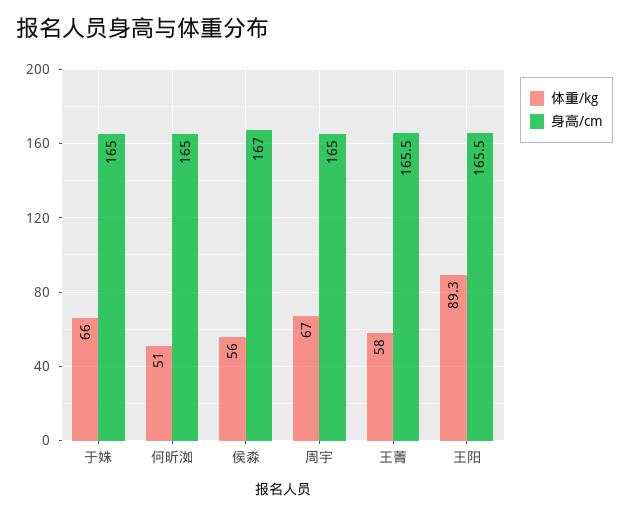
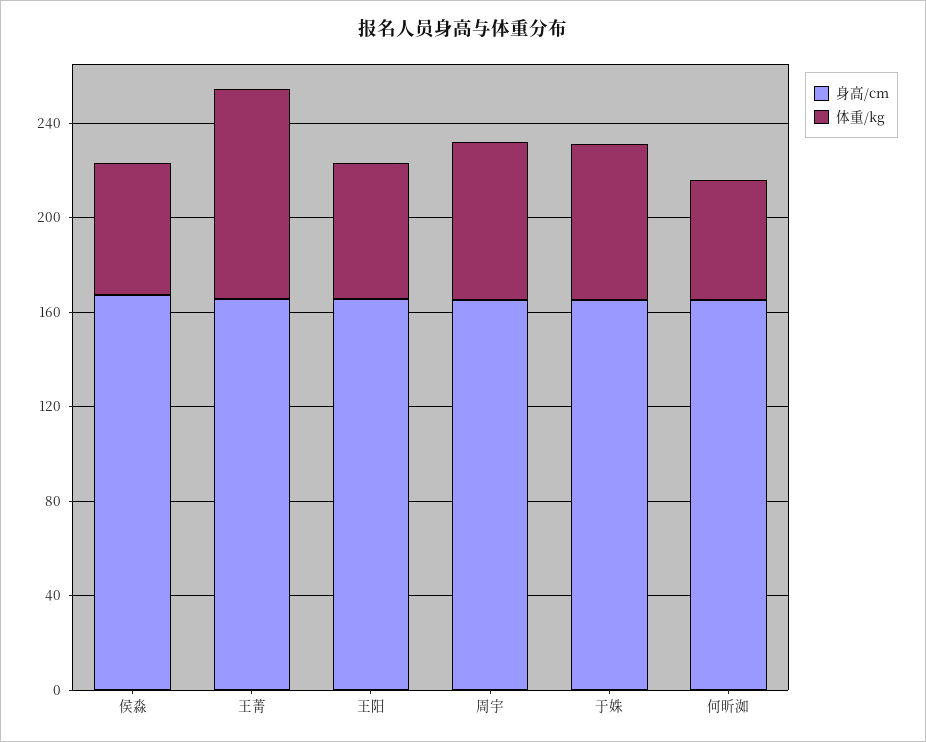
体重/kg, 王菁: 58 -> 90
体重/kg, 王阳: 89.3 -> 60

